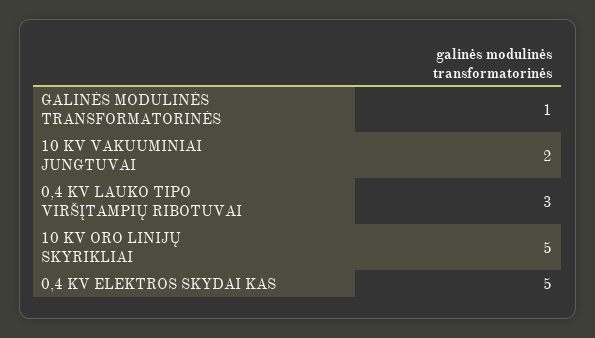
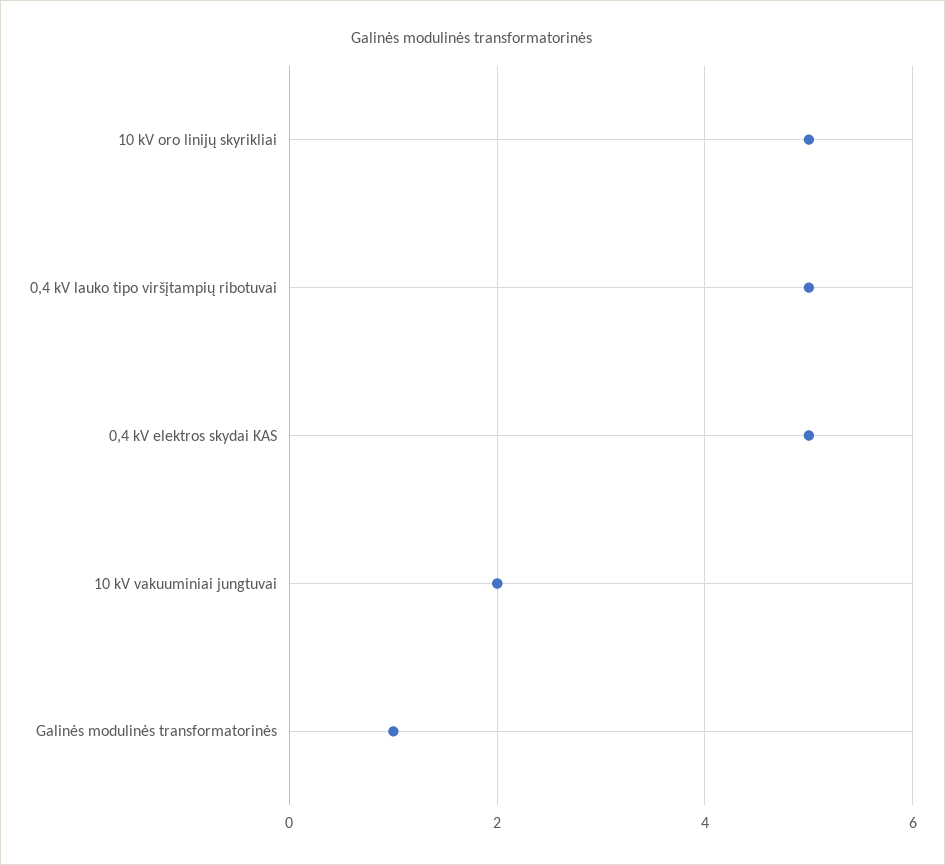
0,4 KV LAUKO TIPO VIRŠĮTAMPIŲ RIBOTUVAI: 3 -> 5

